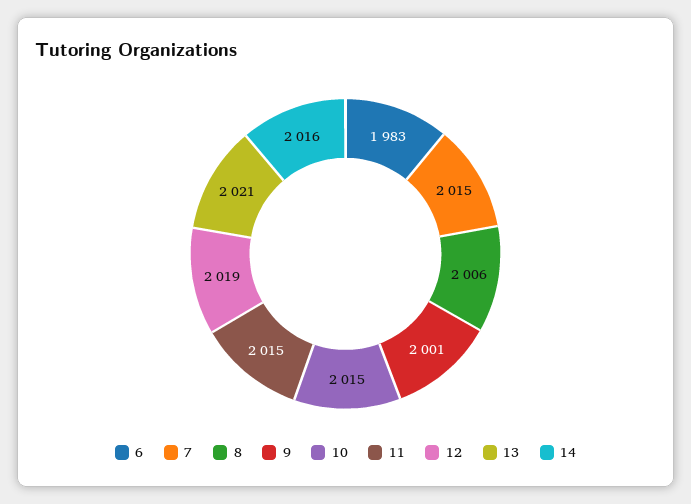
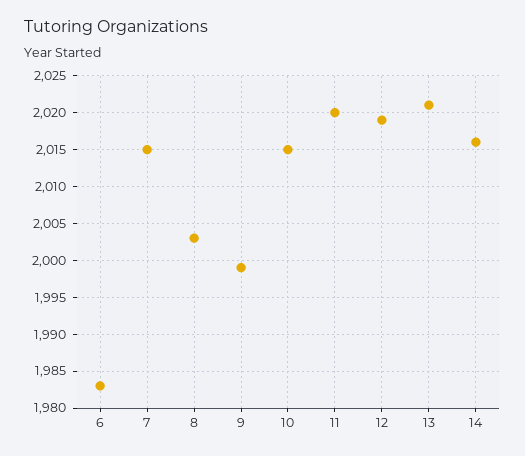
8: 2006 -> 2003
9: 2001 -> 1999
11: 2015 -> 2020

